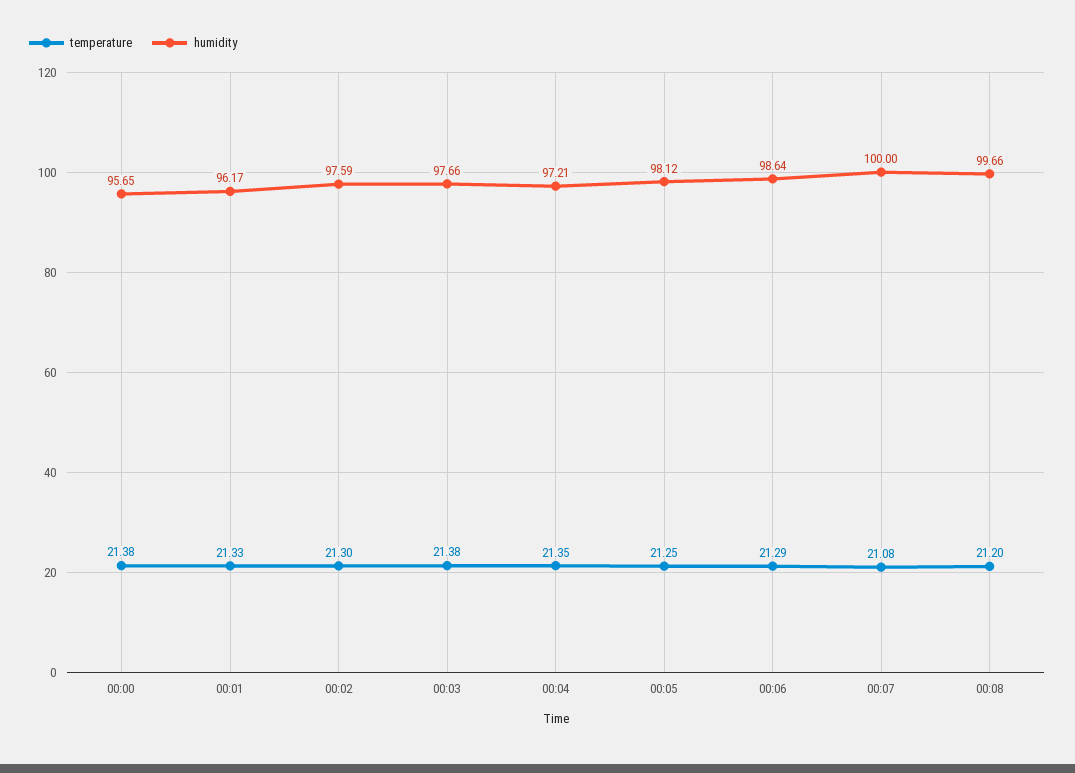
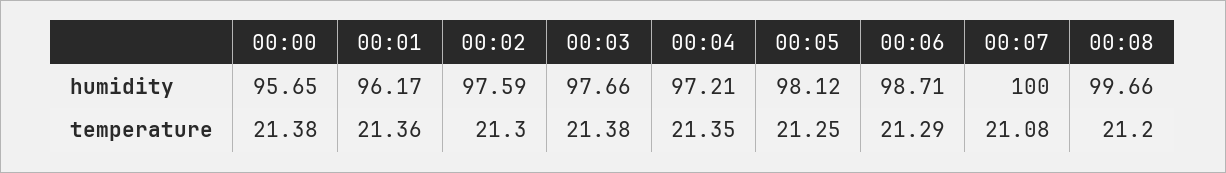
temperature, 00:01: 21.33 -> 21.36
humidity, 00:06: 98.64 -> 98.71

